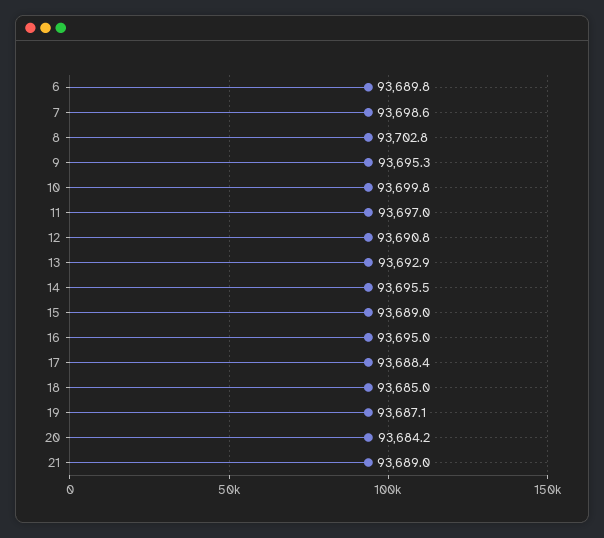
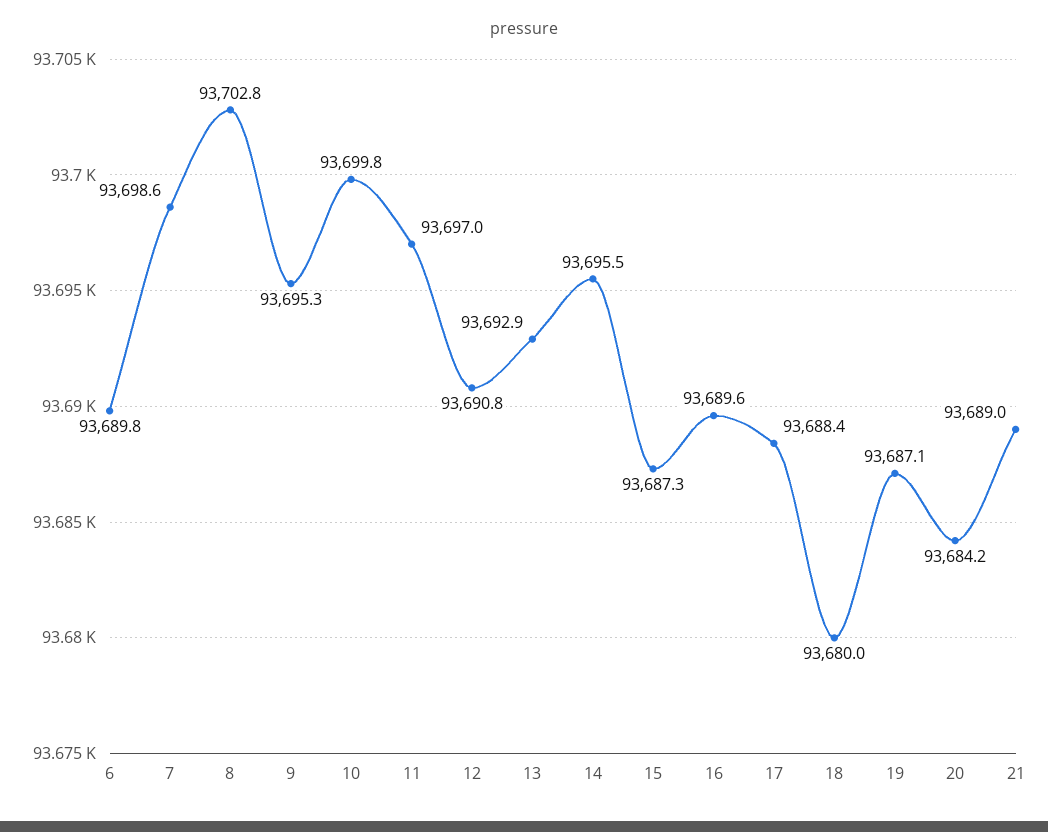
15: 93689 -> 93687.3
16: 93695 -> 93689.6
18: 93685 -> 93680

